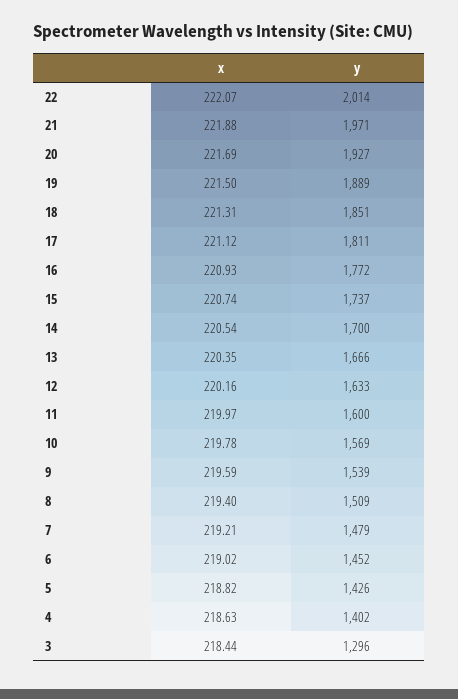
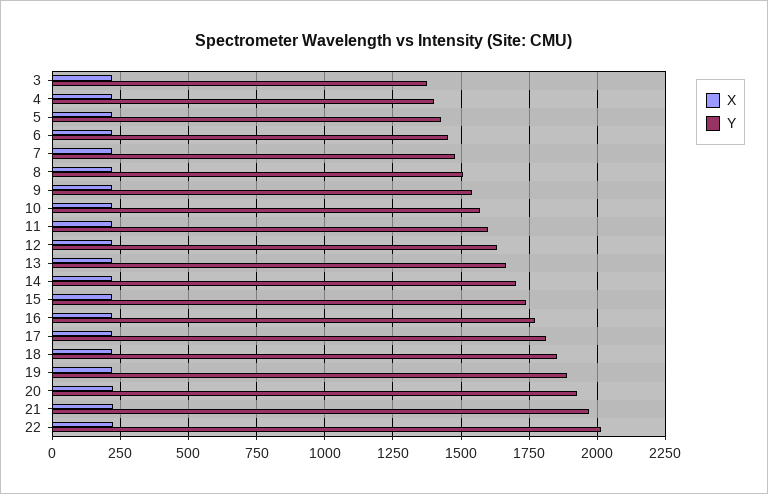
y, 3: 1296 -> 1375

